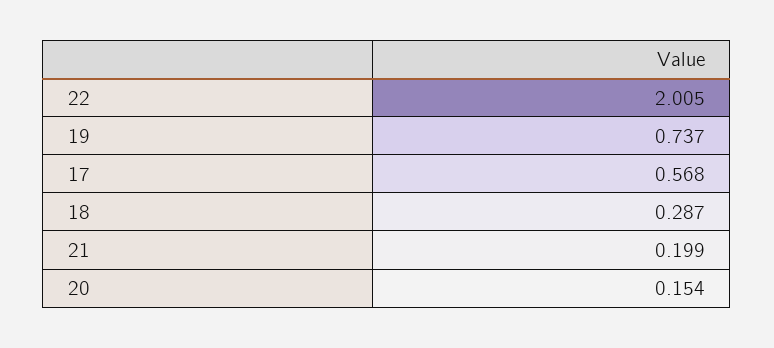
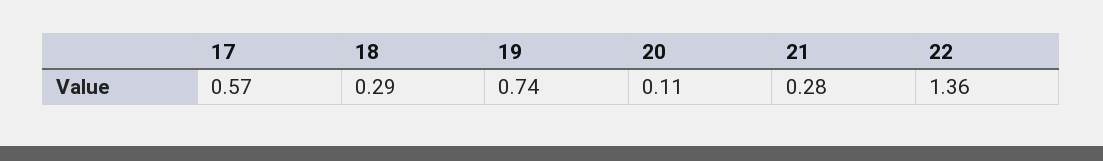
22: 2.005 -> 1.36
21: 0.199 -> 0.28
20: 0.154 -> 0.11

